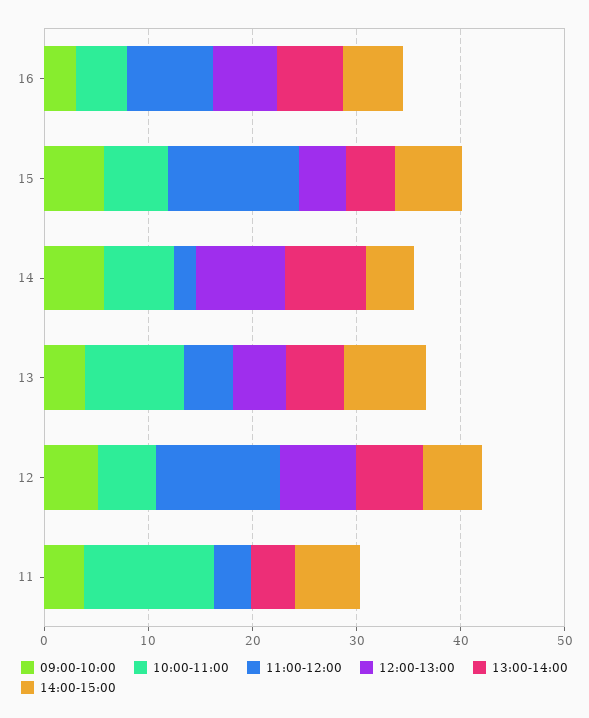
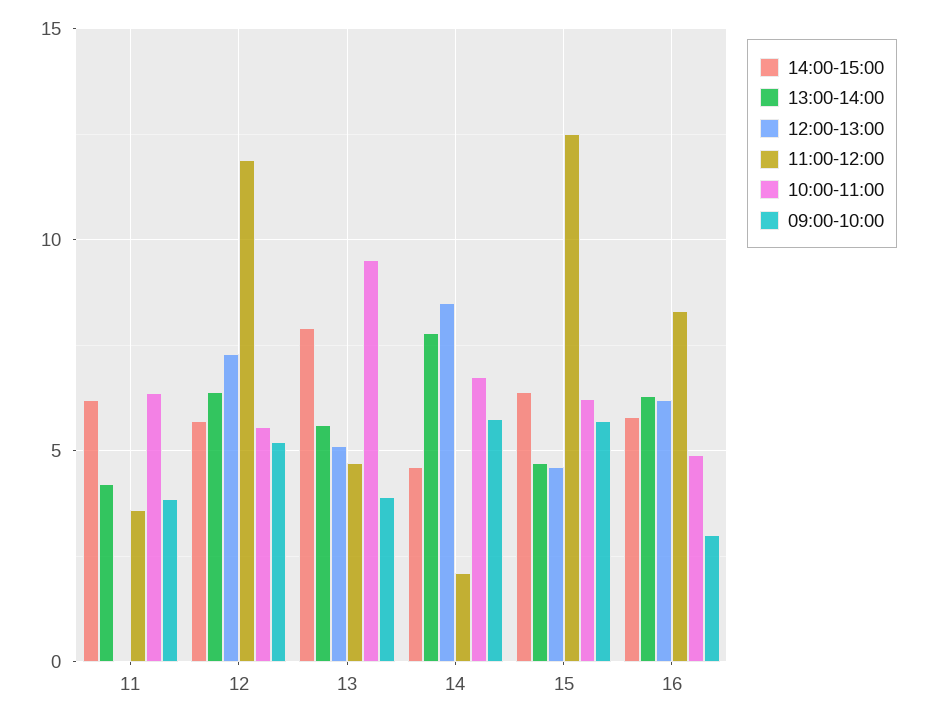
10:00-11:00, 11: 12 -> 6.5

